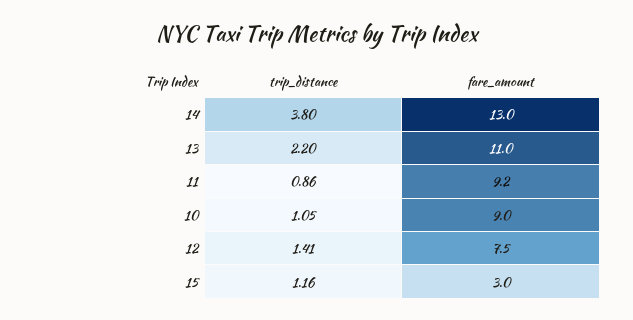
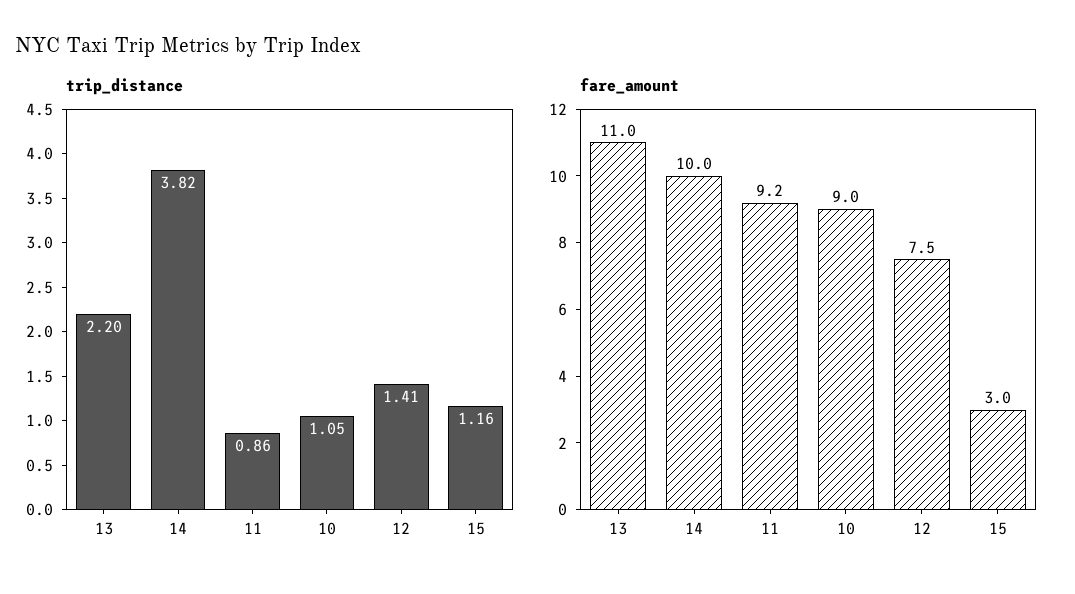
trip_distance, 14: 3.8 -> 3.82
fare_amount, 14: 13 -> 10

